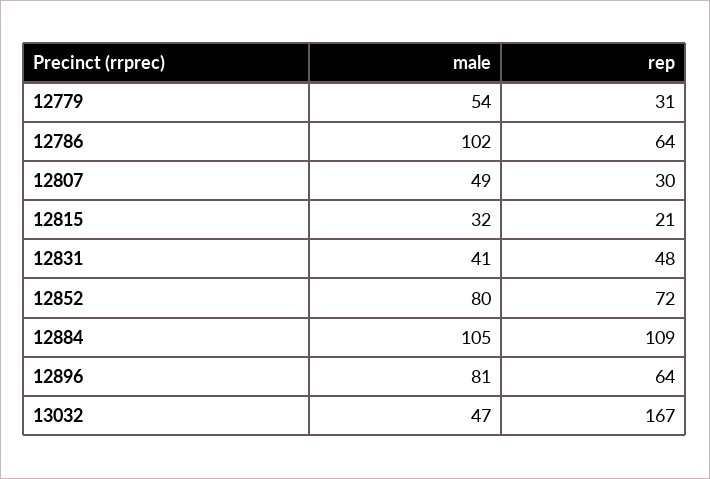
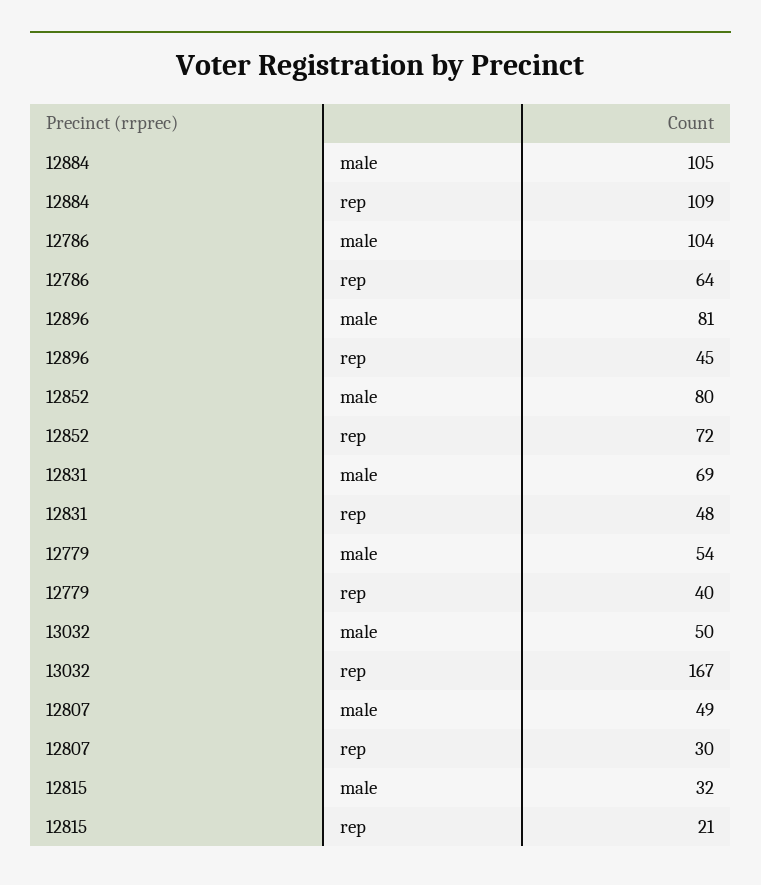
rep, 12779: 31 -> 40
male, 12786: 102 -> 104
male, 12831: 41 -> 69
rep, 12896: 64 -> 45
male, 13032: 47 -> 50

